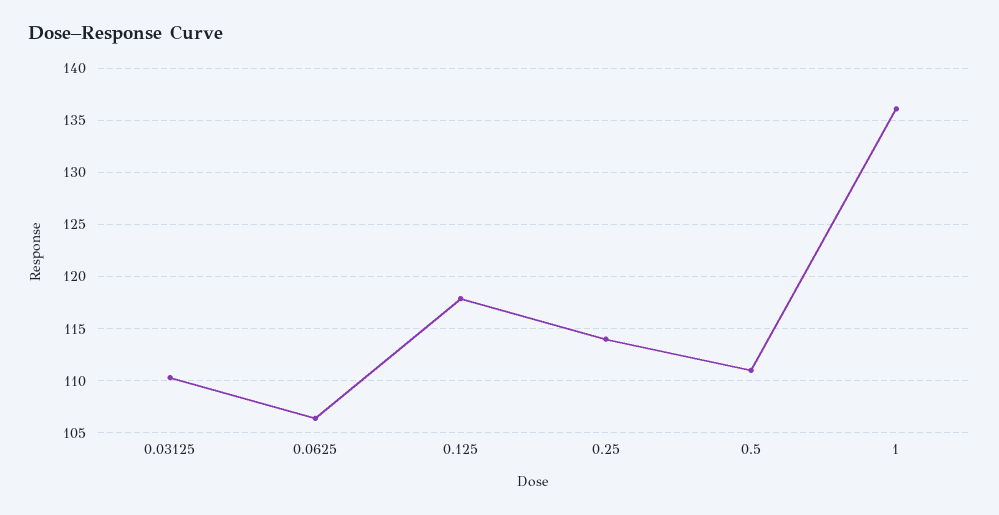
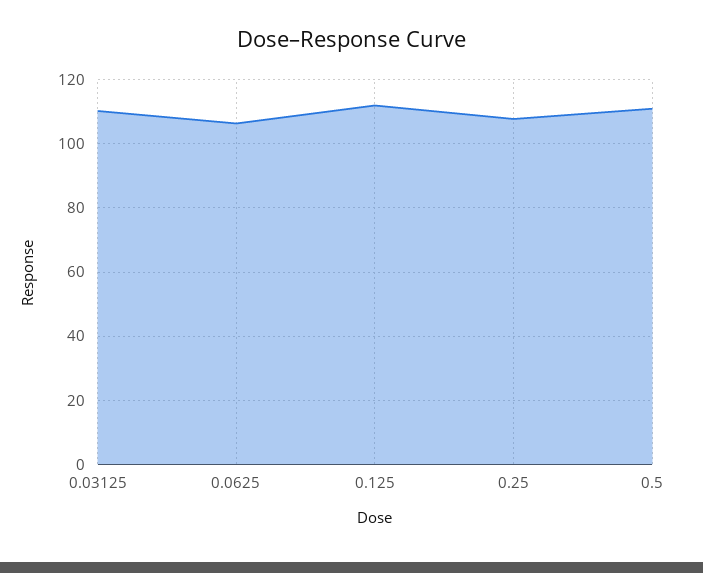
0.125: 118 -> 112
0.25: 114 -> 108
1: 136 -> none

